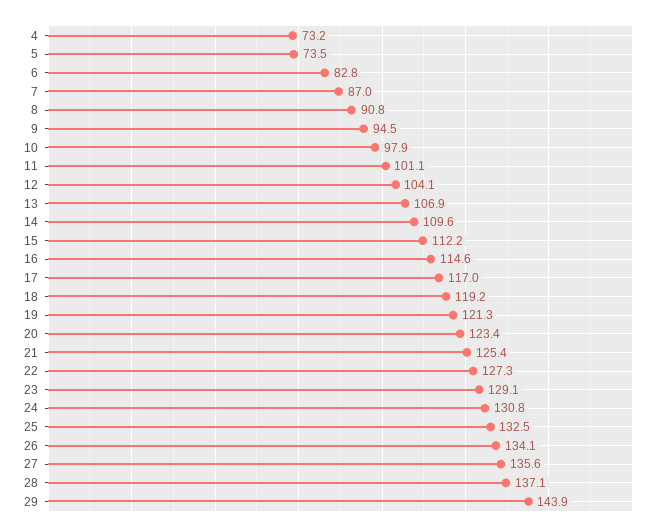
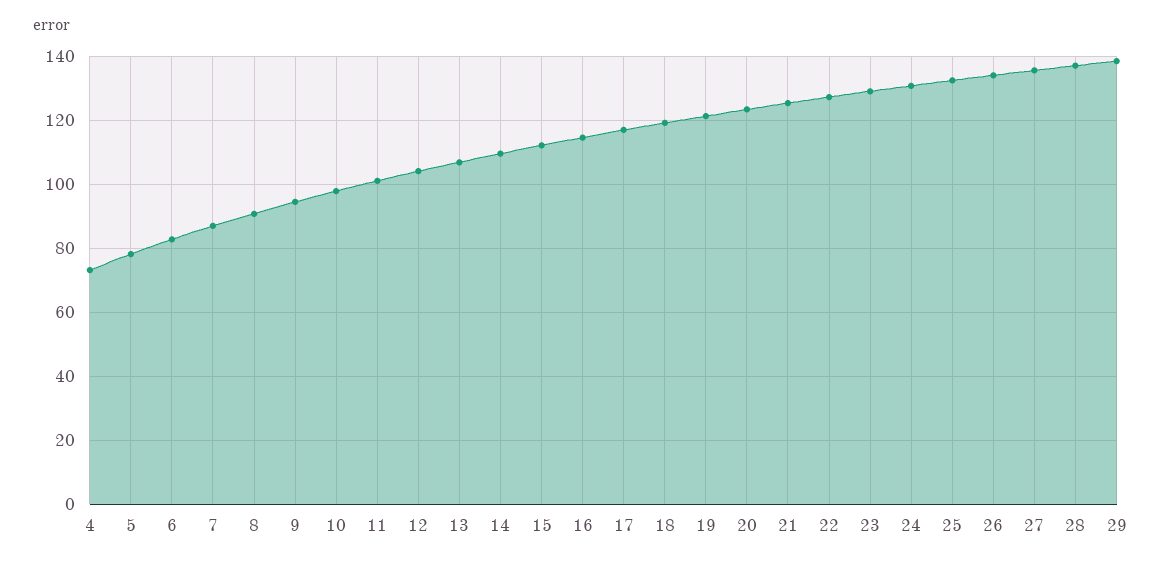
5: 73.5 -> 78
29: 143.9 -> 138

